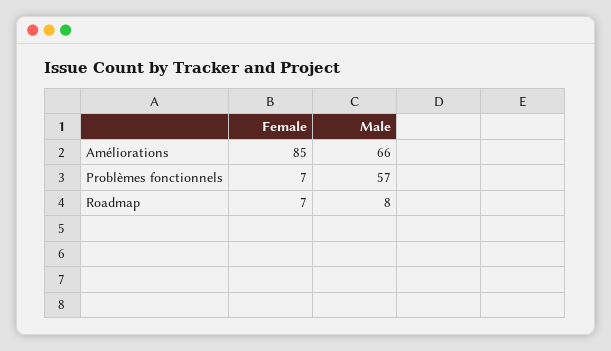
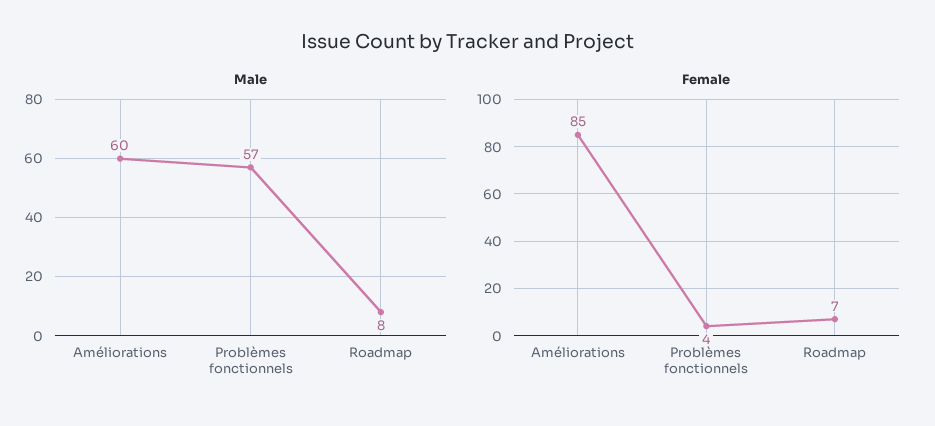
Male, Améliorations: 66 -> 60
Female, Problèmes fonctionnels: 7 -> 4

